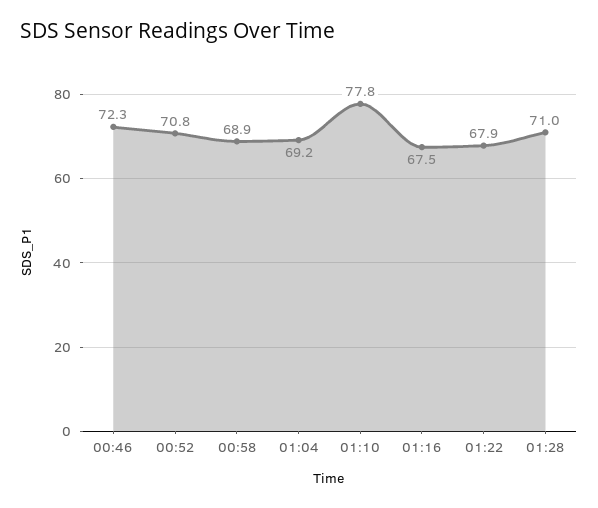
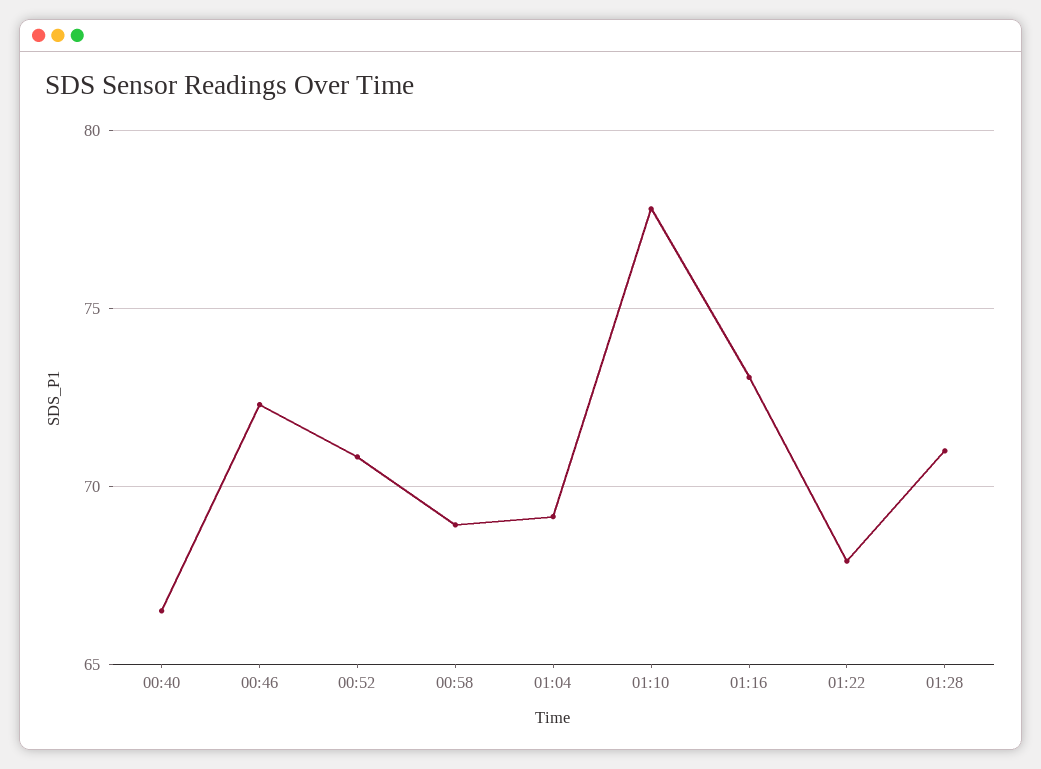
01:16: 67.5 -> 73
00:40: none -> 66.5

